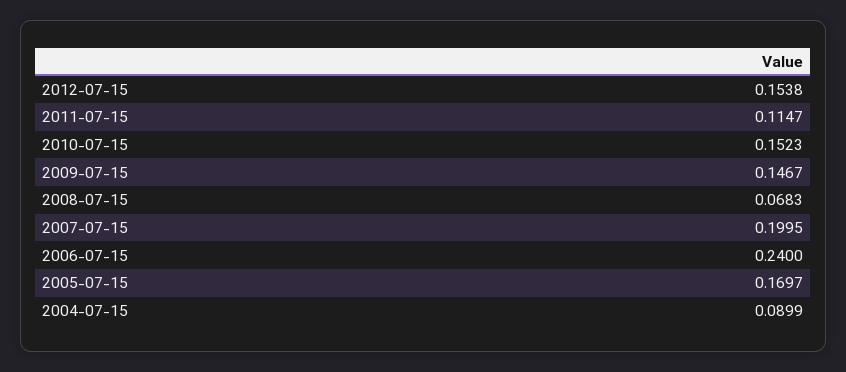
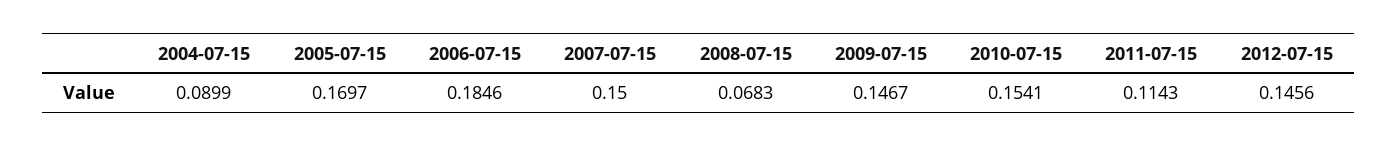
2012-07-15: 0.1538 -> 0.1456
2011-07-15: 0.1147 -> 0.1143
2010-07-15: 0.1523 -> 0.1541
2007-07-15: 0.1995 -> 0.15
2006-07-15: 0.24 -> 0.1846

